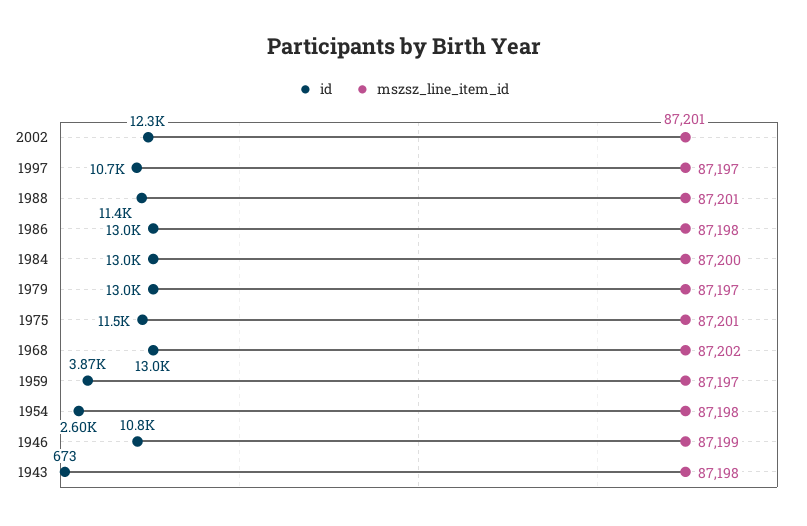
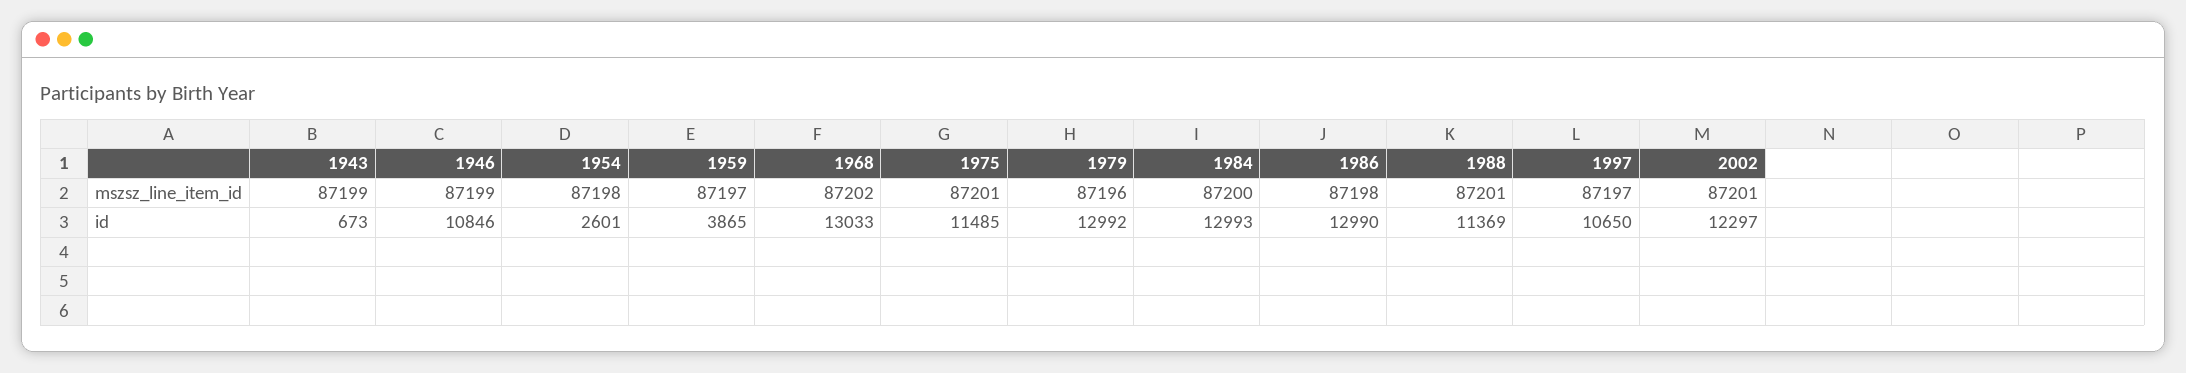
mszsz_line_item_id, 1979: 87197 -> 87196
mszsz_line_item_id, 1943: 87198 -> 87199

